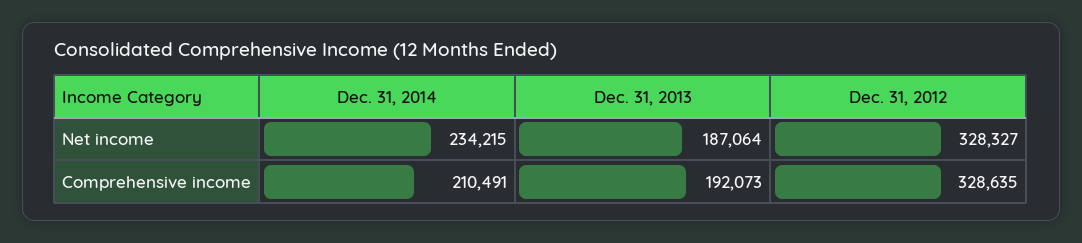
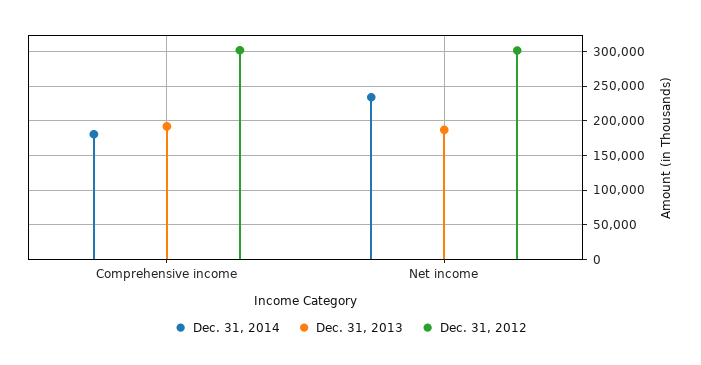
Dec. 31, 2012, Net income: 328327 -> 300000
Dec. 31, 2014, Comprehensive income: 210491 -> 180000
Dec. 31, 2012, Comprehensive income: 328635 -> 300000

